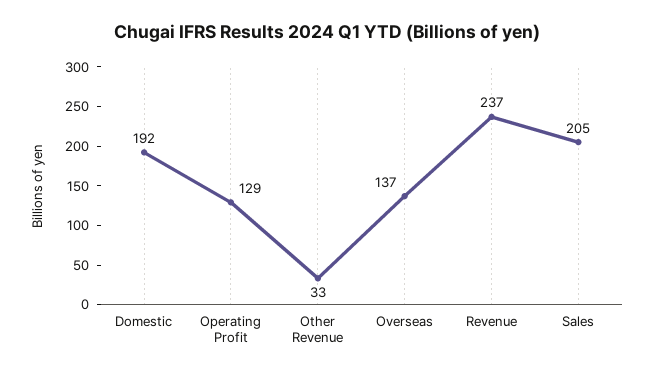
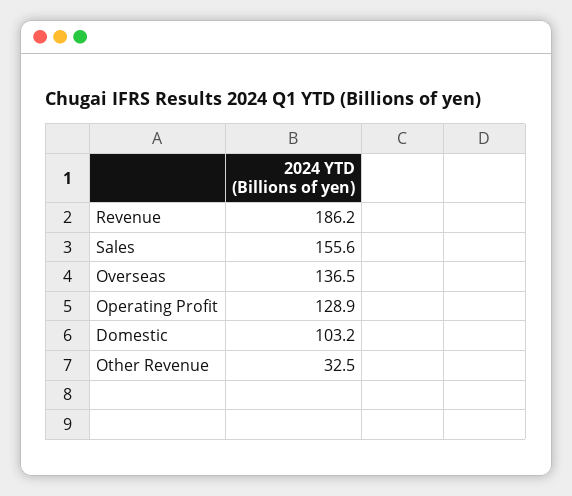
Domestic: 192 -> 103.2
Revenue: 237 -> 186.2
Sales: 205 -> 155.6

